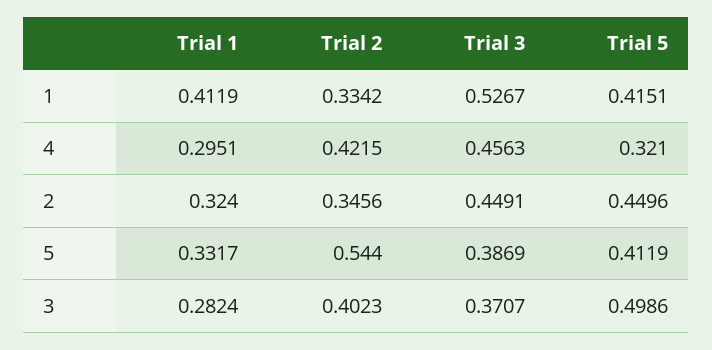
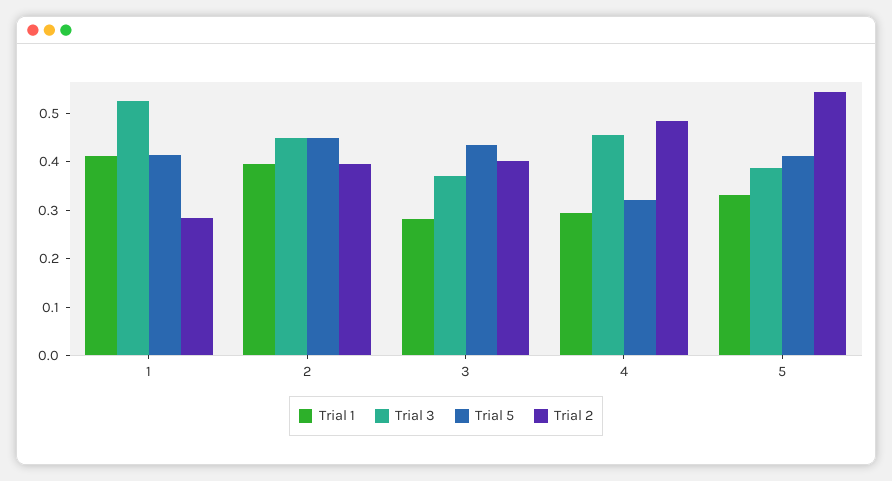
Trial 2, 1: 0.3342 -> 0.28
Trial 2, 4: 0.4215 -> 0.48
Trial 1, 2: 0.324 -> 0.4
Trial 2, 2: 0.3456 -> 0.4
Trial 5, 3: 0.4986 -> 0.44

